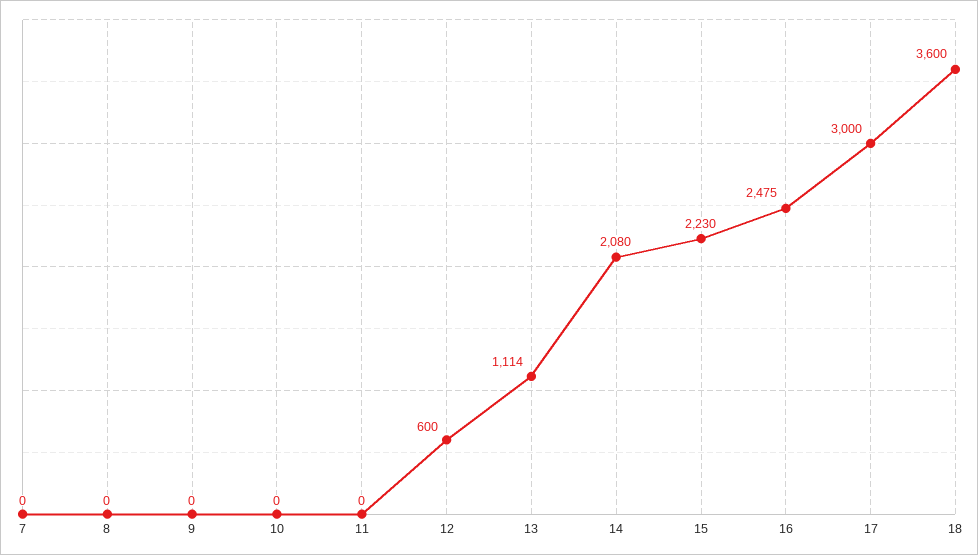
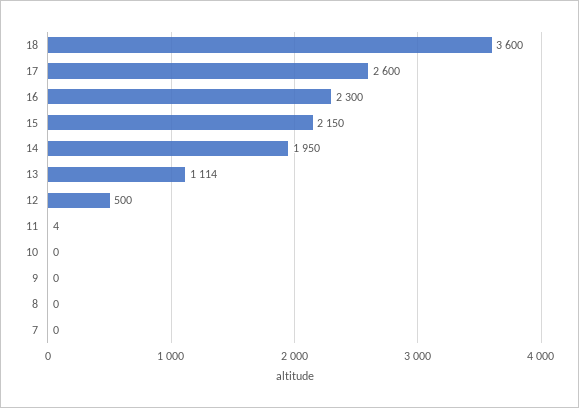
11: 0 -> 4
12: 600 -> 500
14: 2080 -> 1950
15: 2230 -> 2150
16: 2475 -> 2300
17: 3000 -> 2600

